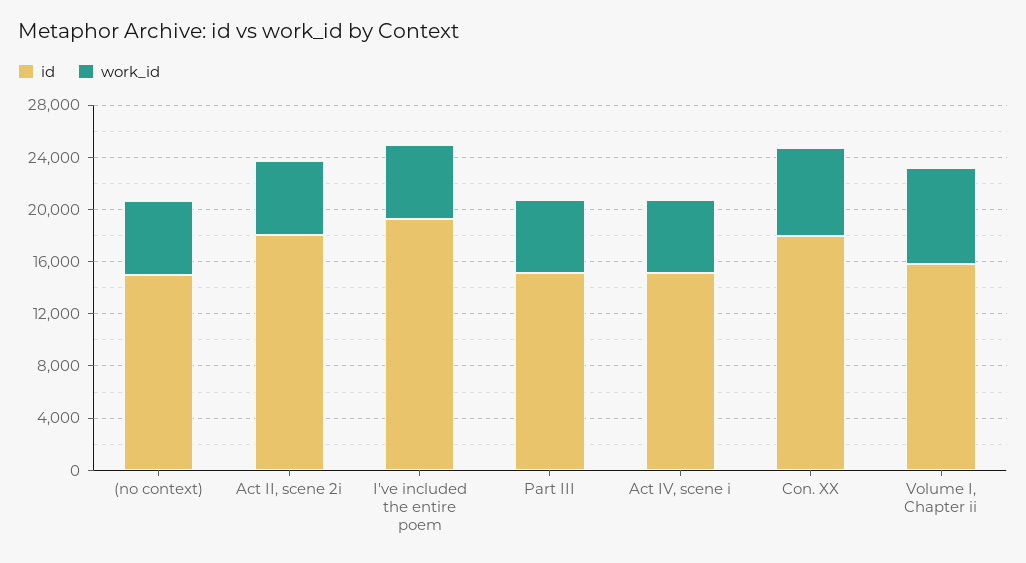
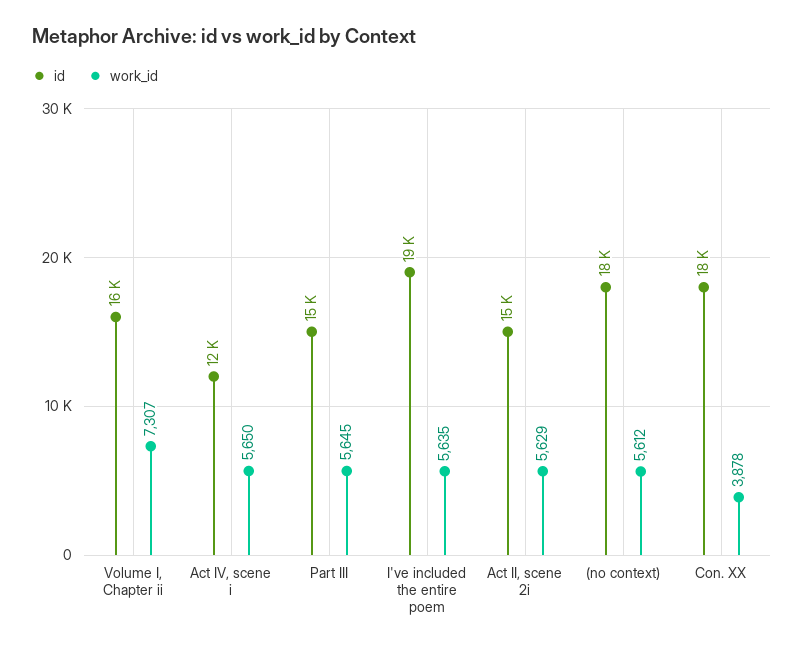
id, (no context): 15000 -> 18000
id, Act II, scene 2i: 18000 -> 15000
id, Act IV, scene i: 15000 -> 12000
work_id, Con. XX: 7000 -> 3878

